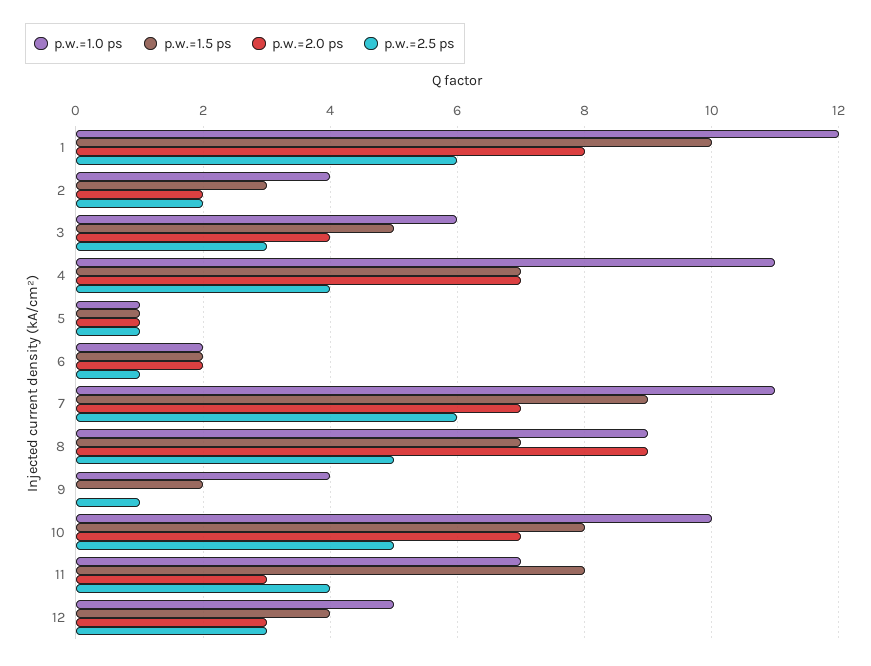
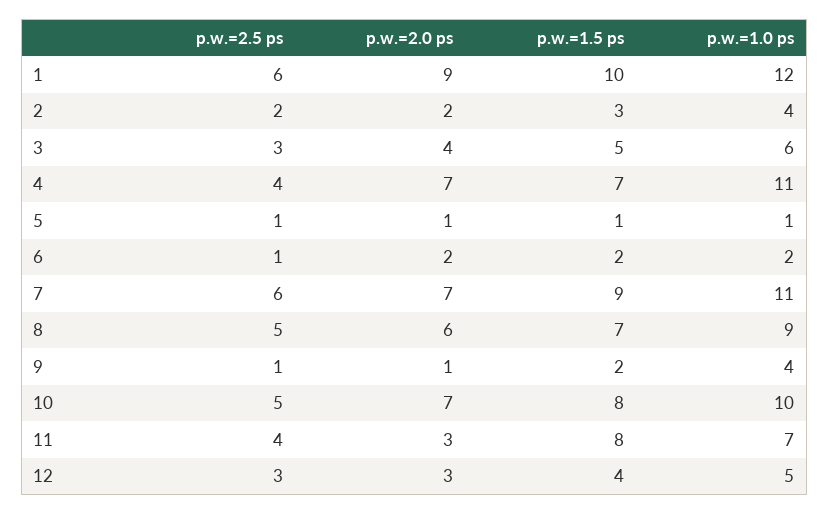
p.w.=2.0 ps, 1: 8 -> 9
p.w.=2.0 ps, 8: 9 -> 6
p.w.=2.0 ps, 9: 0 -> 1

